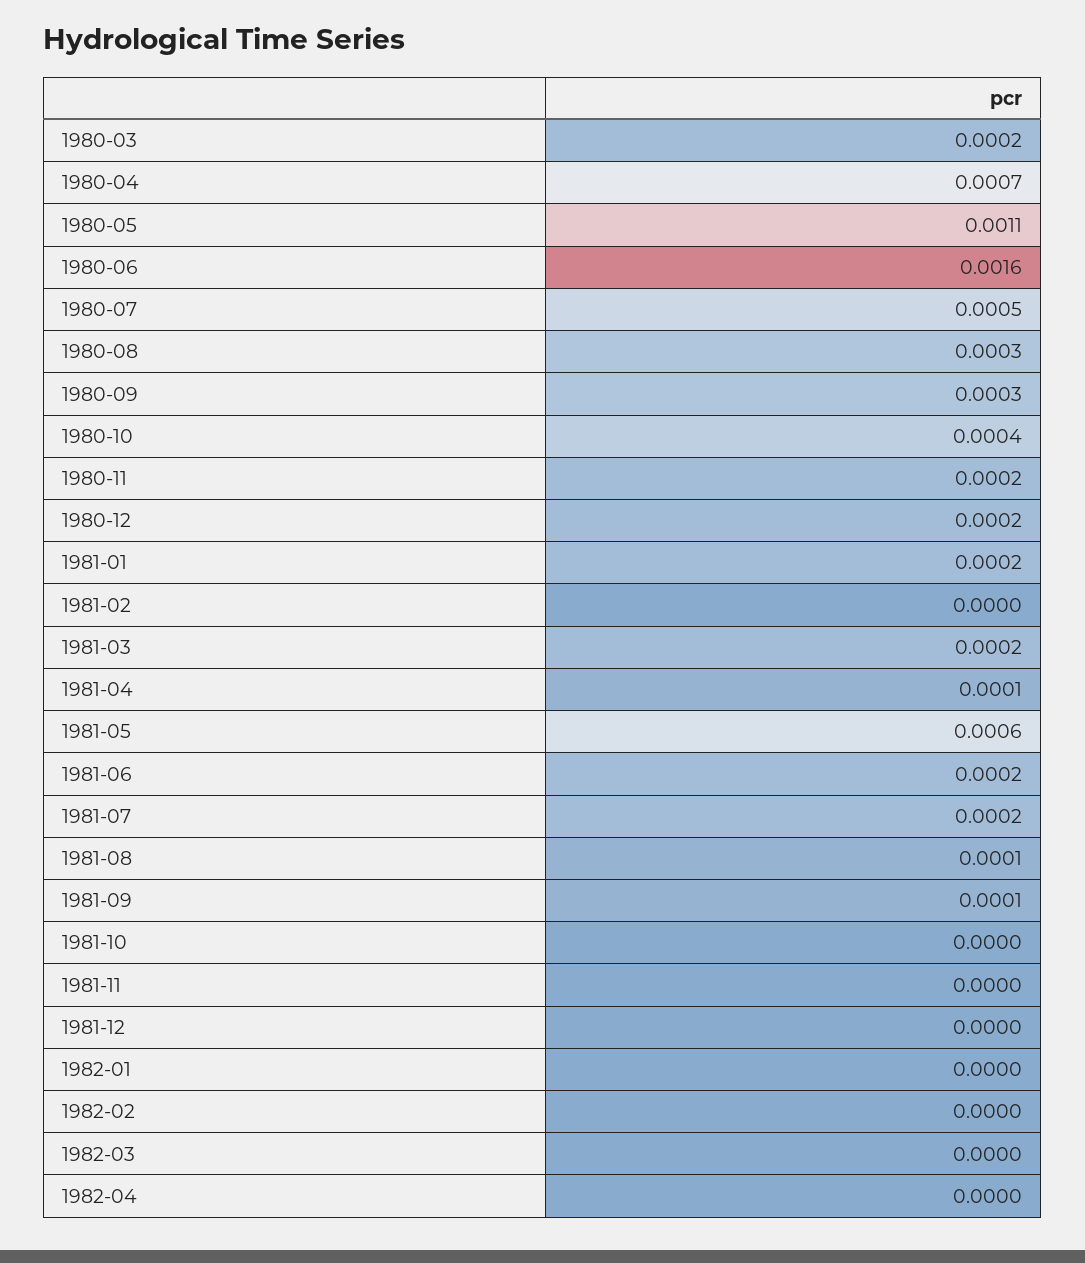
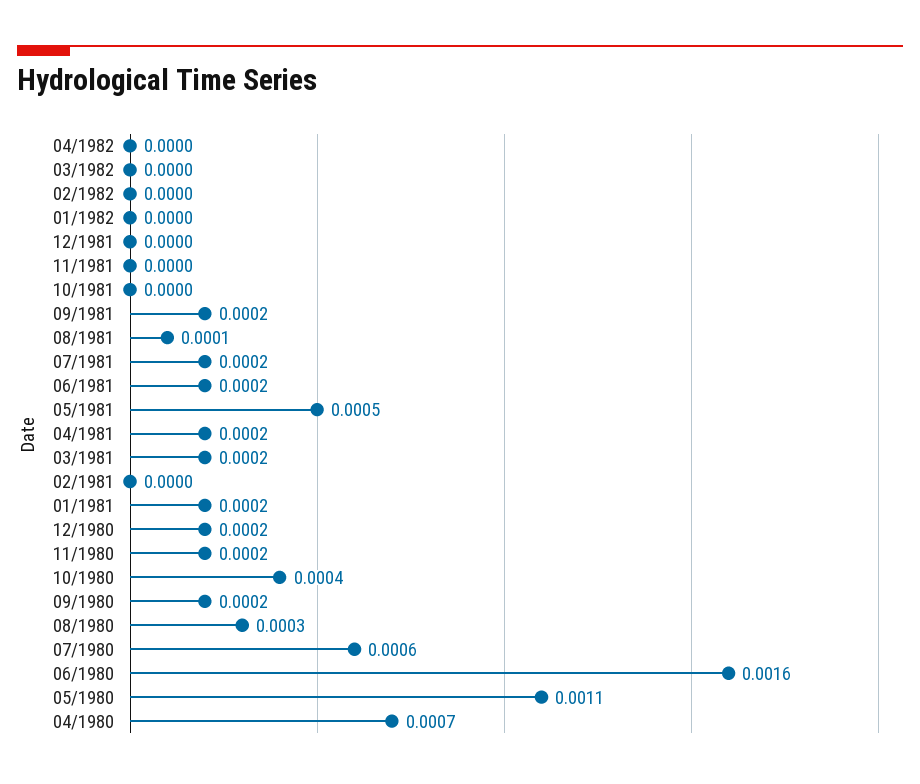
1980-03: 0.0002 -> none
1980-07: 0.0005 -> 0.0006
1980-09: 0.0003 -> 0.0002
1981-04: 0.0001 -> 0.0002
1981-05: 0.0006 -> 0.0005
1981-09: 0.0001 -> 0.0002

